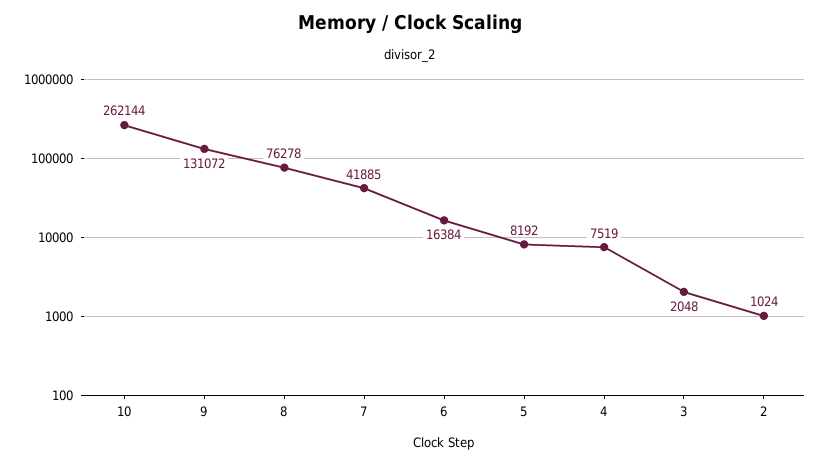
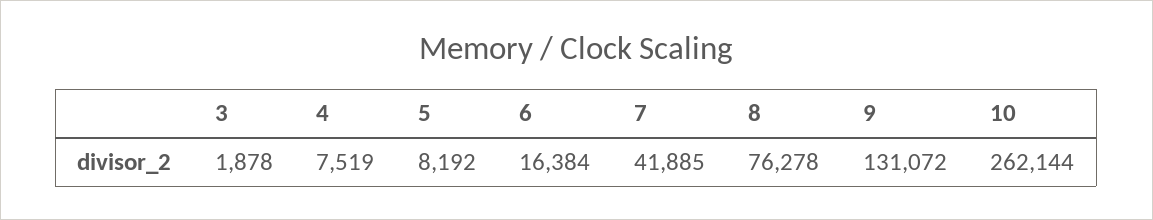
3: 2048 -> 1878
2: 1024 -> none

